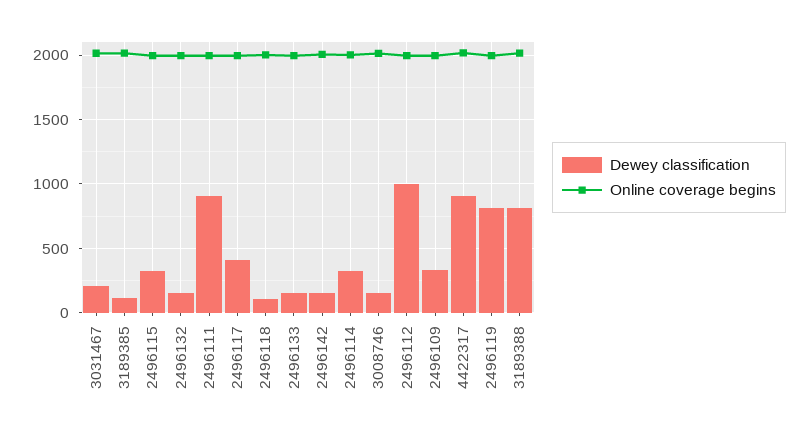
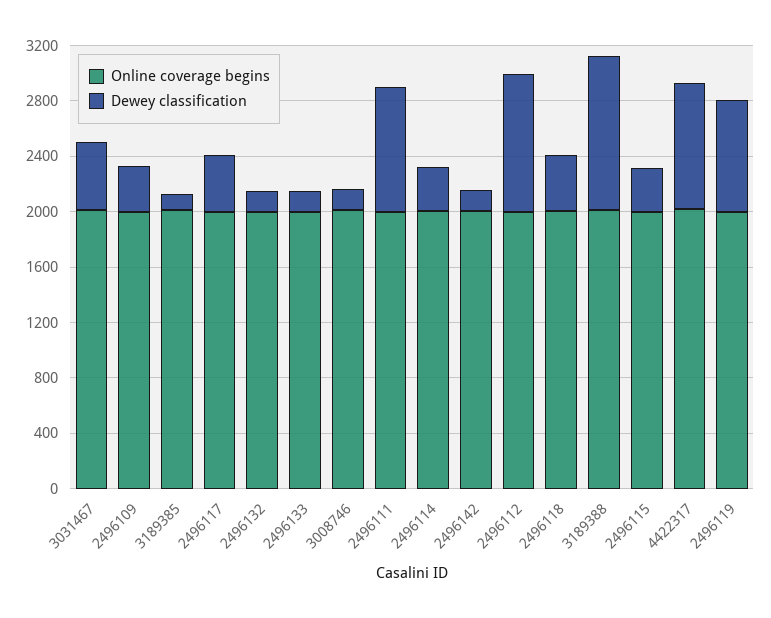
Dewey classification, 3031467: 200 -> 500
Dewey classification, 2496118: 100 -> 400
Dewey classification, 3189388: 800 -> 1100

